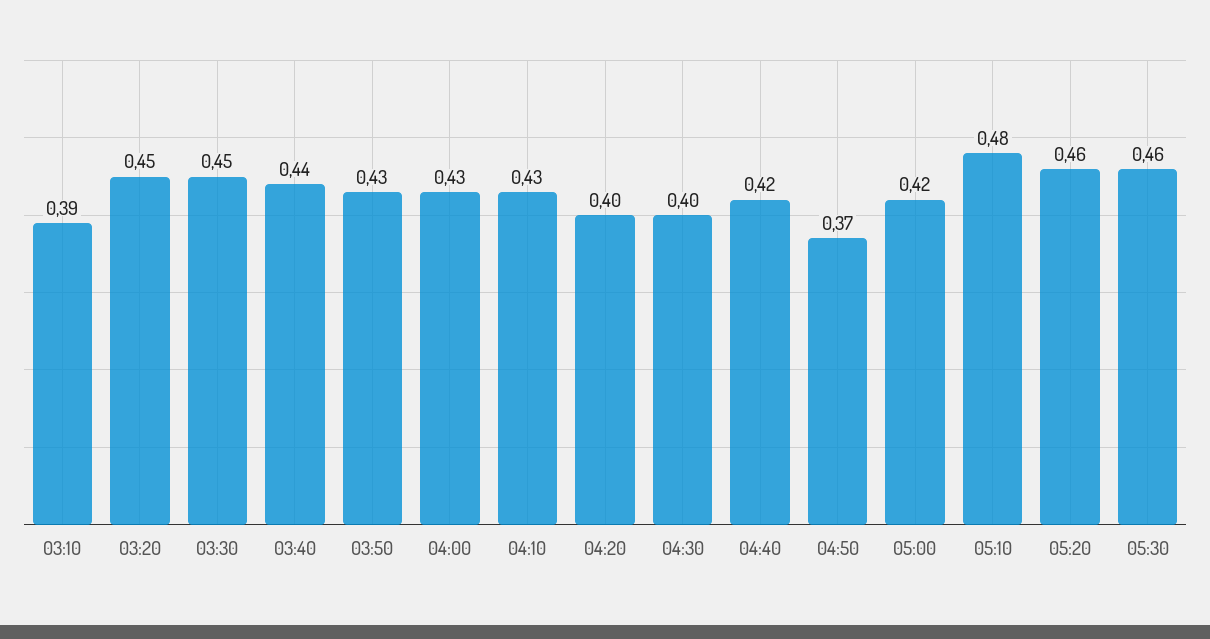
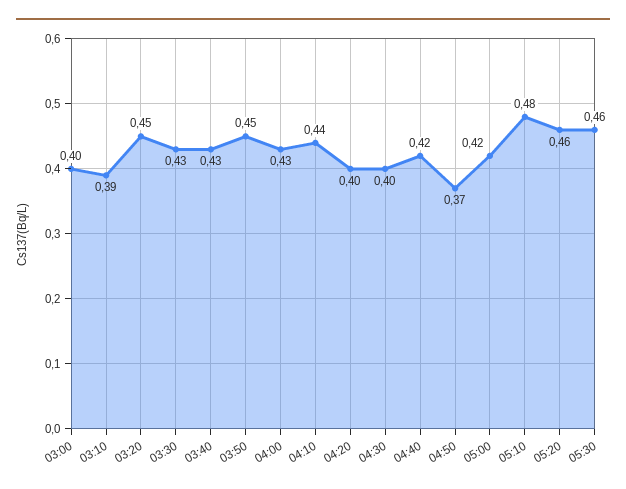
03:30: 0.45 -> 0.43
03:40: 0.44 -> 0.43
03:50: 0.43 -> 0.45
04:10: 0.43 -> 0.44
03:00: none -> 0.4

